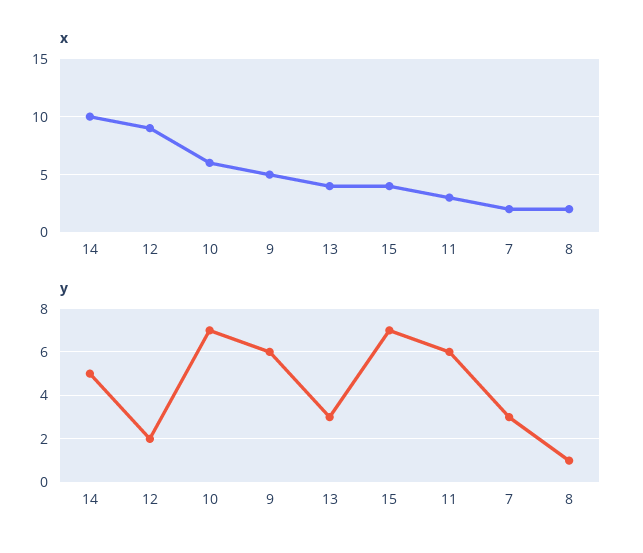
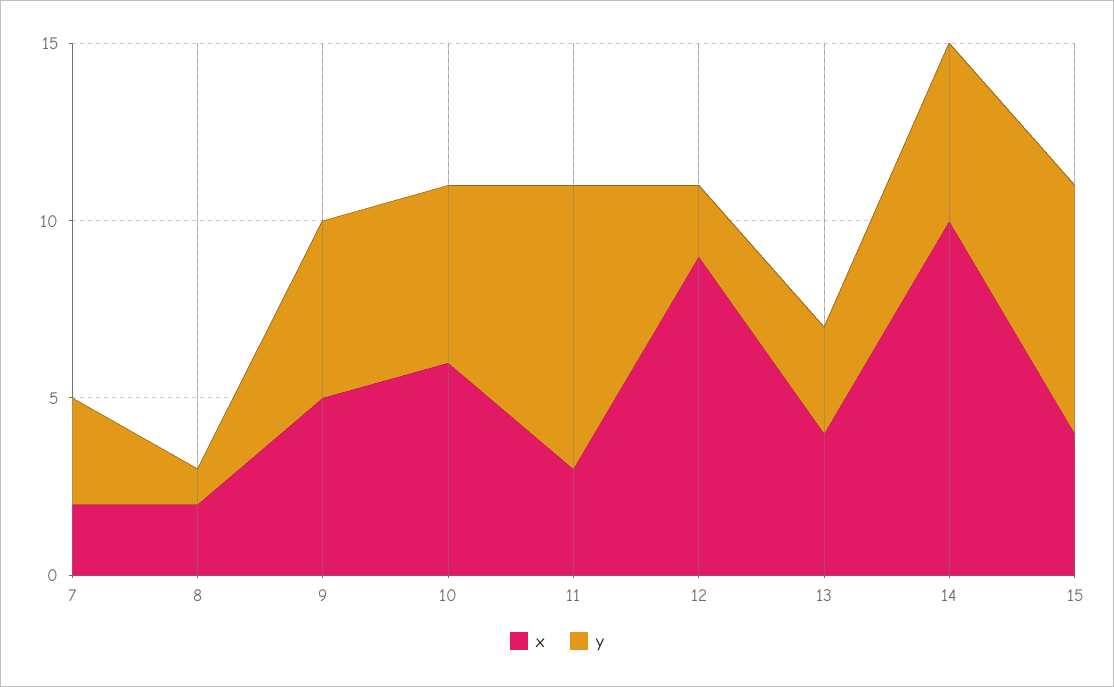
y, 10: 7 -> 5
y, 9: 6 -> 5
y, 11: 6 -> 8

